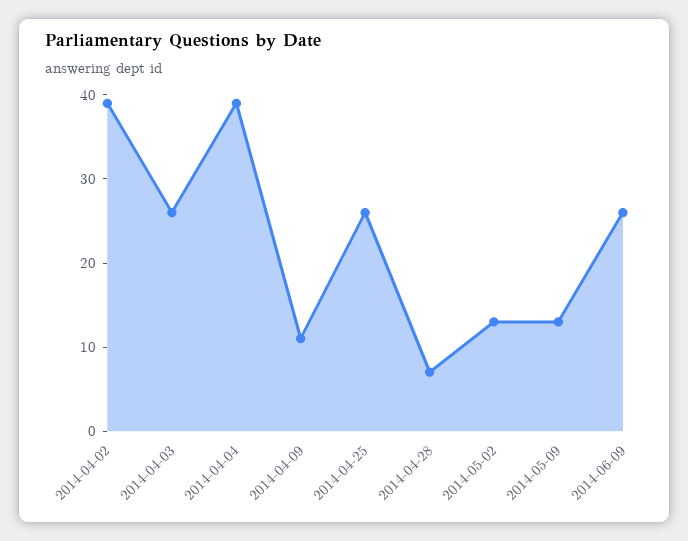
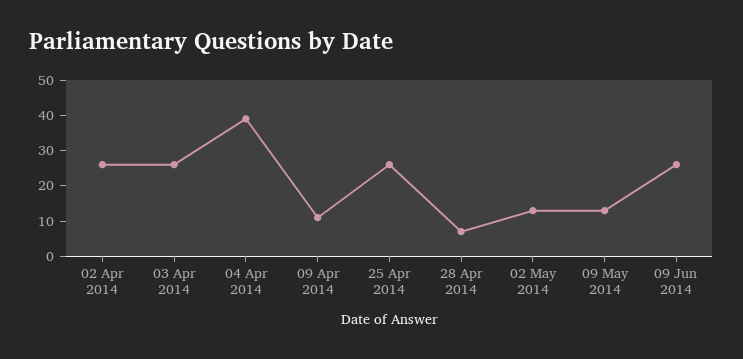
2014-04-02: 39 -> 25

